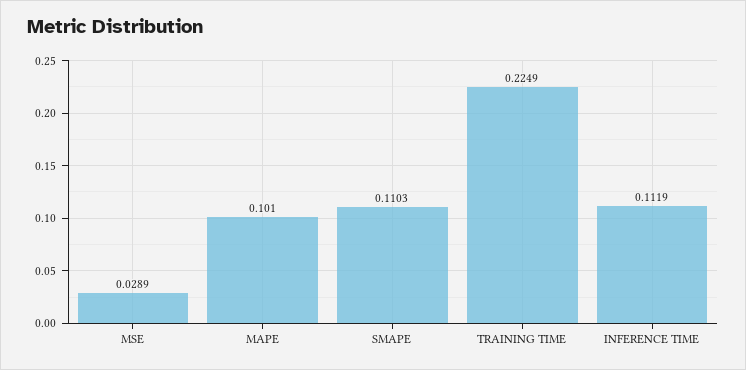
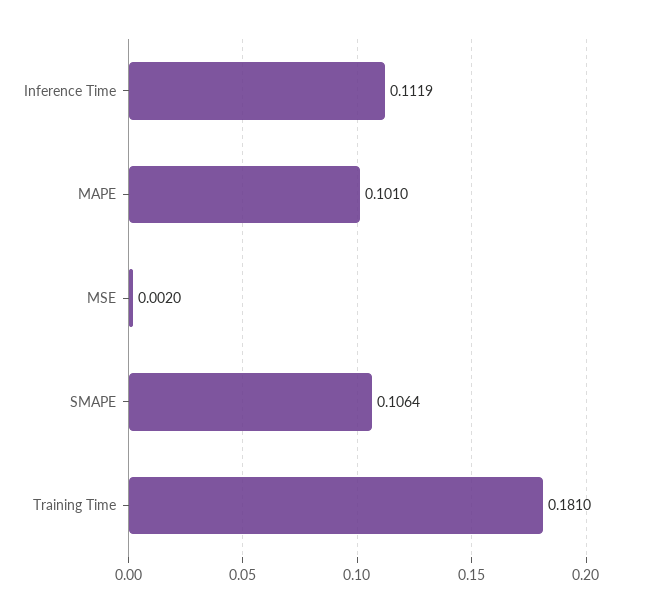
MSE: 0.0289 -> 0.002
SMAPE: 0.1103 -> 0.1064
TRAINING TIME: 0.2249 -> 0.181

